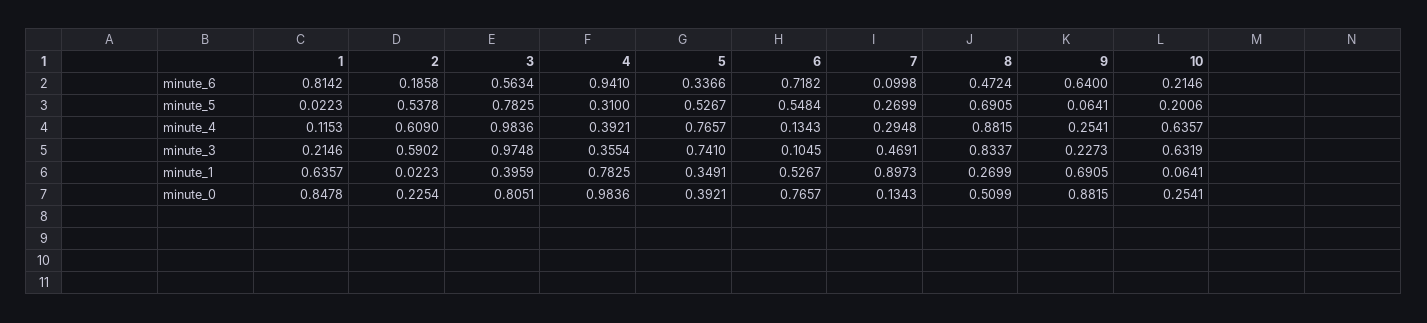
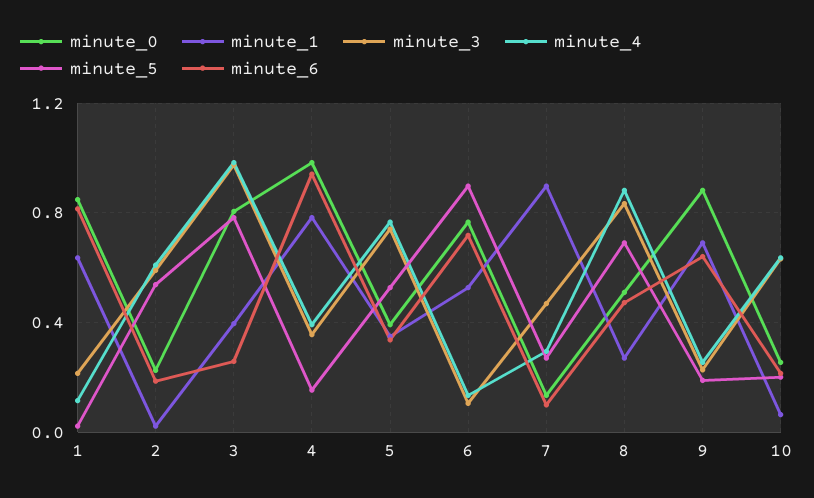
minute_6, 3: 0.5634 -> 0.25
minute_5, 4: 0.31 -> 0.15
minute_5, 6: 0.5484 -> 0.9
minute_5, 9: 0.0641 -> 0.2

